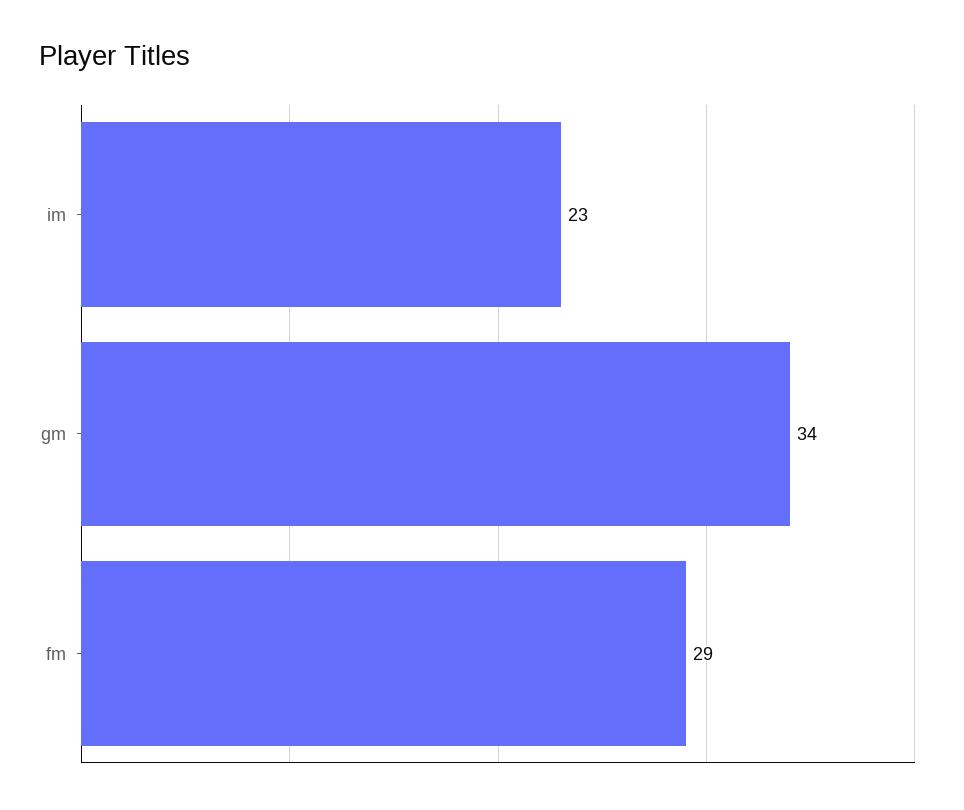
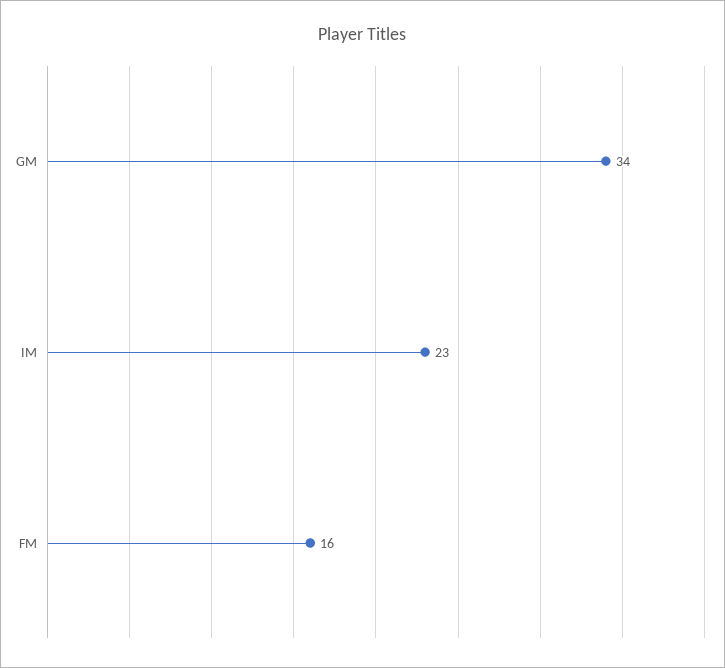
fm: 29 -> 16

